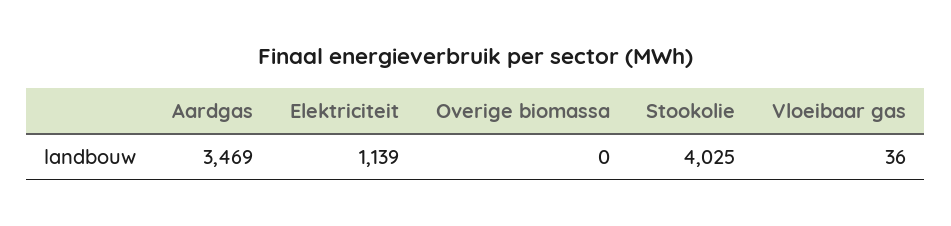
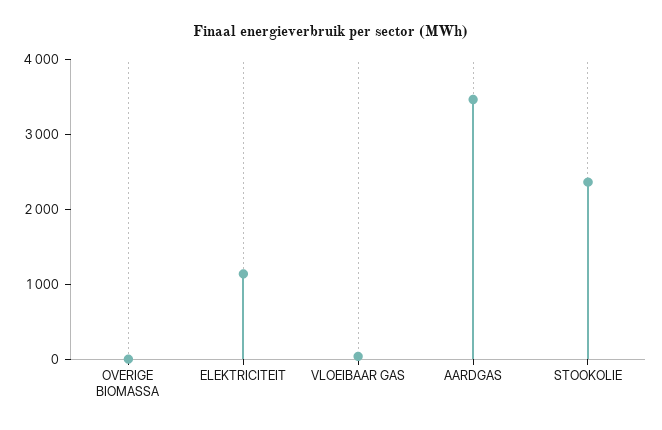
Stookolie: 4025 -> 2400

